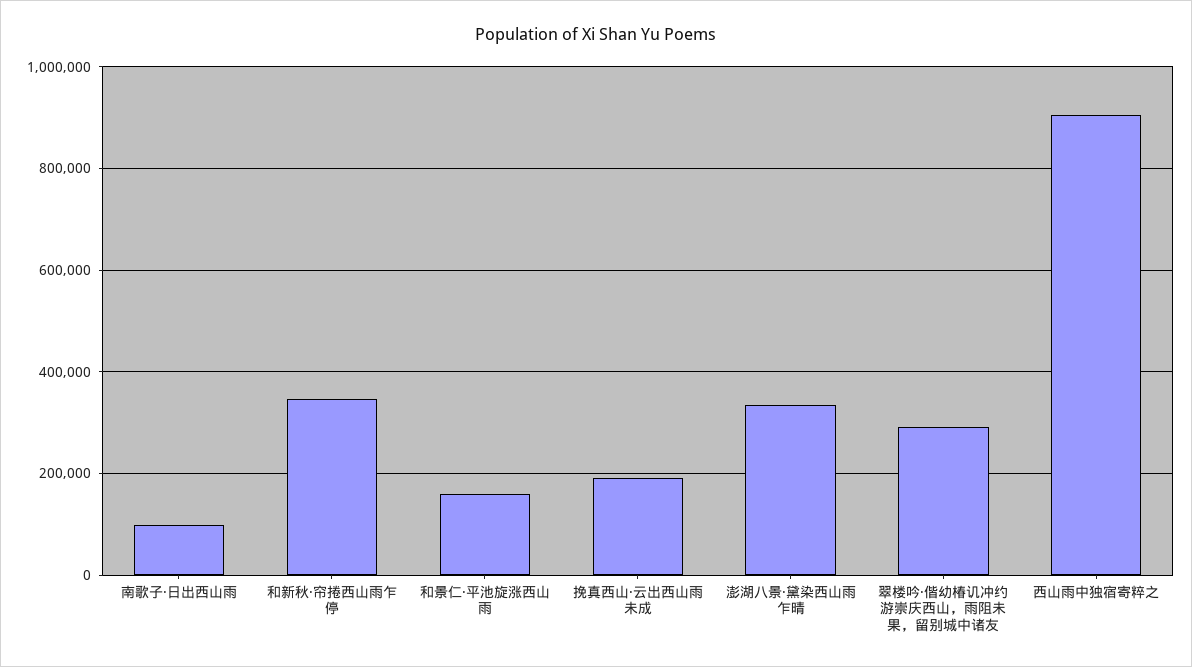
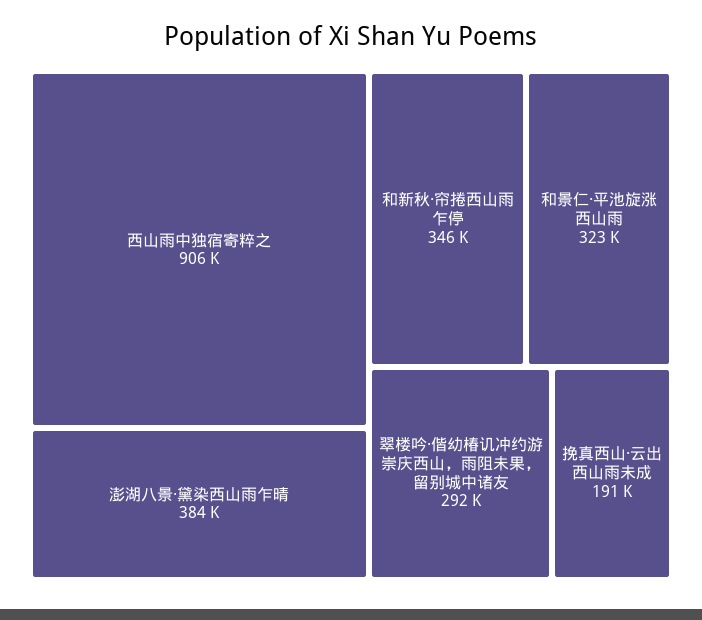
南歌子·日出西山雨: 100000 -> none
和景仁·平池旋涨西山雨: 160000 -> 323000
澎湖八景·黛染西山雨乍晴: 340000 -> 384000

